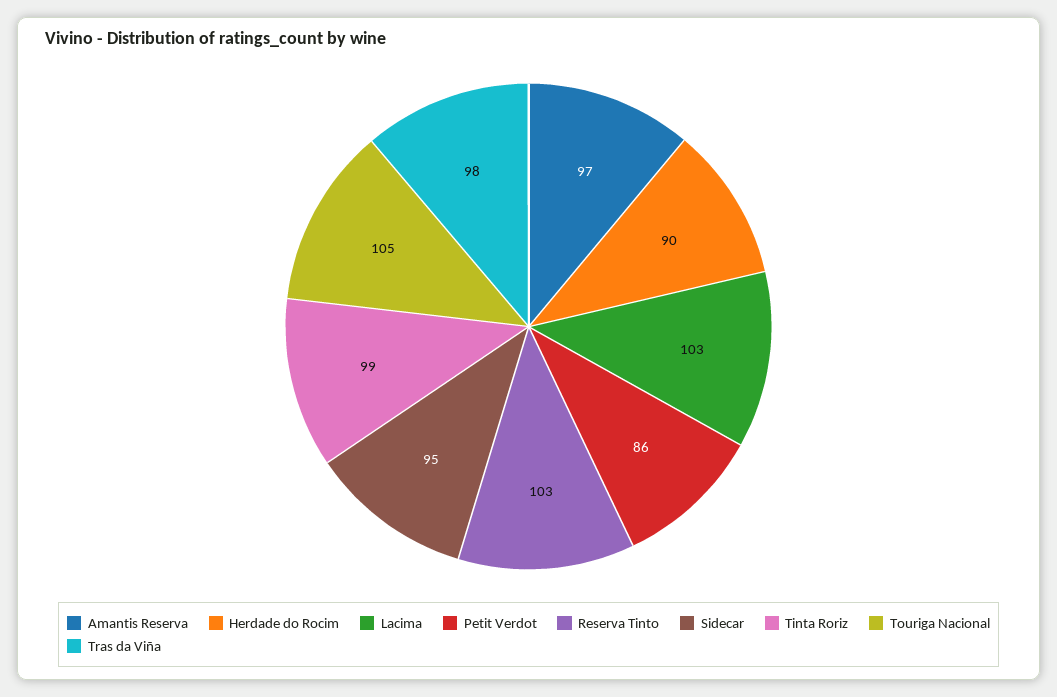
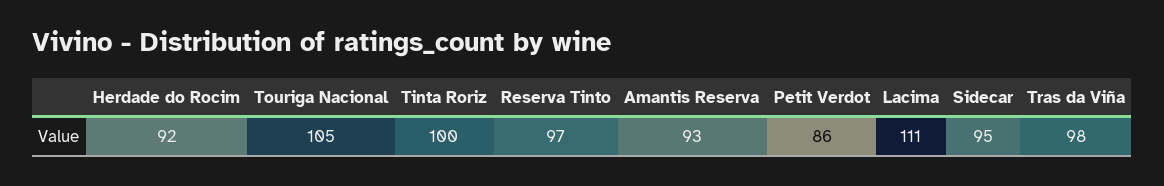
Amantis Reserva: 97 -> 93
Herdade do Rocim: 90 -> 92
Lacima: 103 -> 111
Reserva Tinto: 103 -> 97
Tinta Roriz: 99 -> 100

